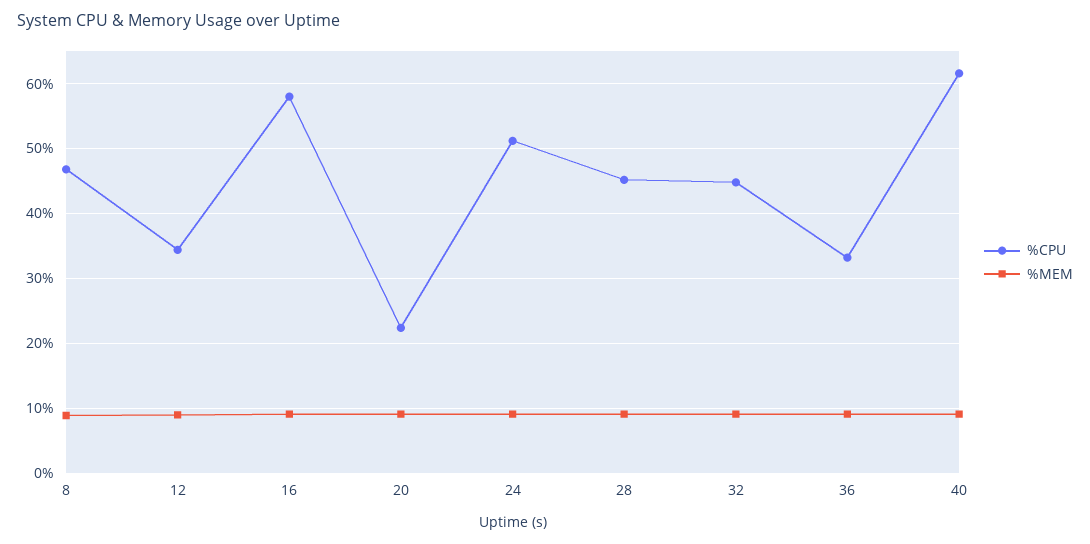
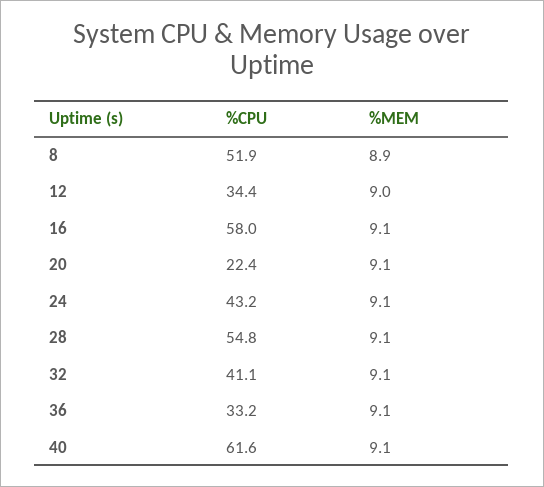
%CPU, 8: 47 -> 51.9
%CPU, 24: 51 -> 43.2
%CPU, 28: 45 -> 54.8
%CPU, 32: 45 -> 41.1

